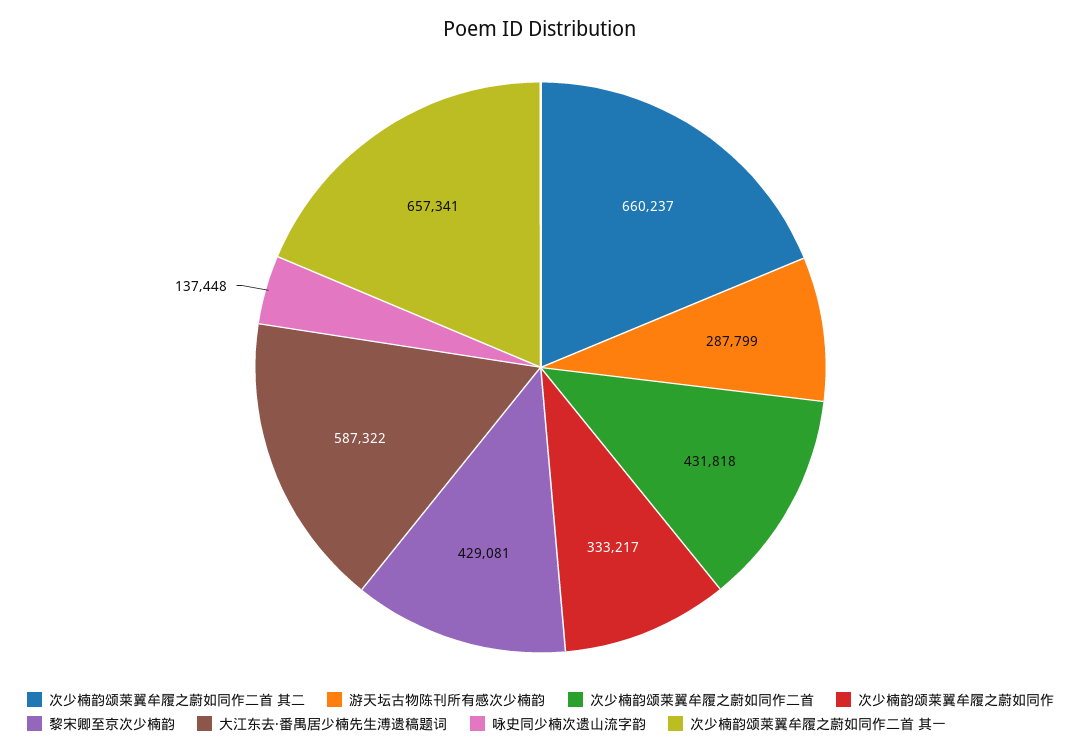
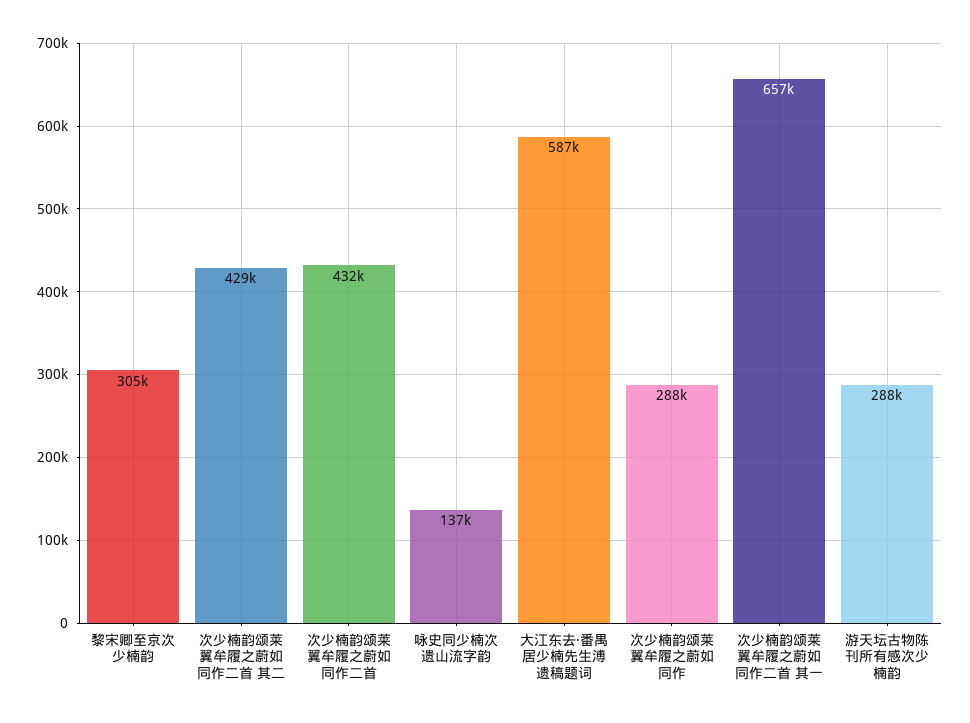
次少楠韵颂莱翼牟履之蔚如同作二首 其二: 660237 -> 429000
次少楠韵颂莱翼牟履之蔚如同作: 333217 -> 288000
黎宋卿至京次少楠韵: 429081 -> 305000

